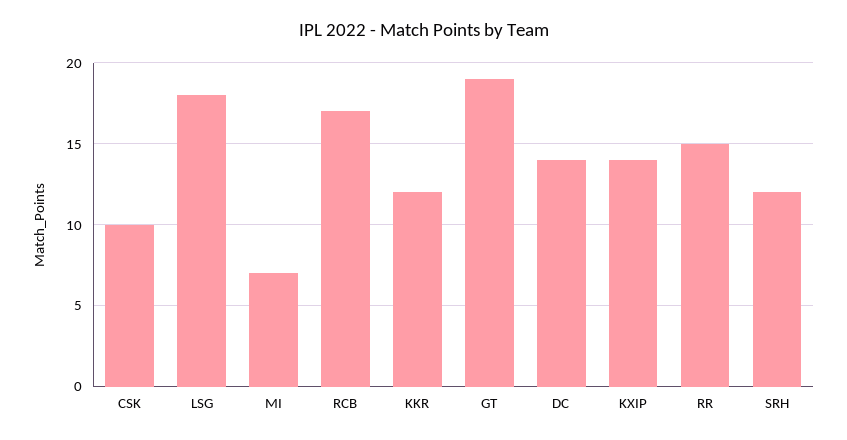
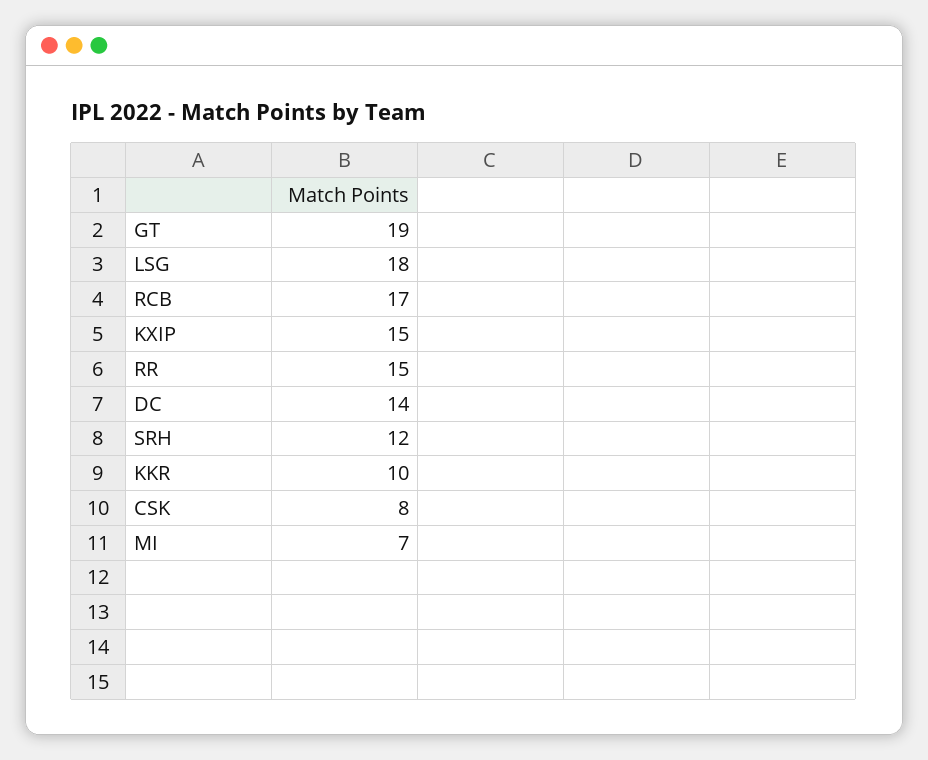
CSK: 10 -> 8
KKR: 12 -> 10
KXIP: 14 -> 15

